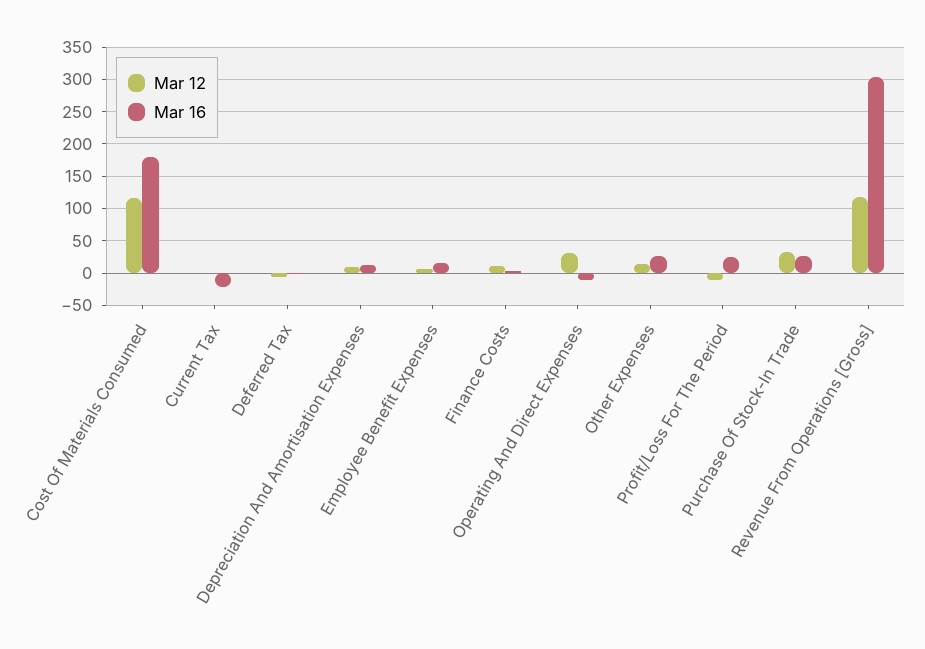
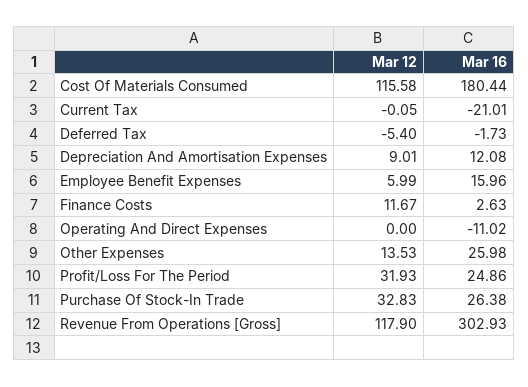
Mar 12, Operating And Direct Expenses: 30 -> 0
Mar 12, Profit/Loss For The Period: -10 -> 31.93

